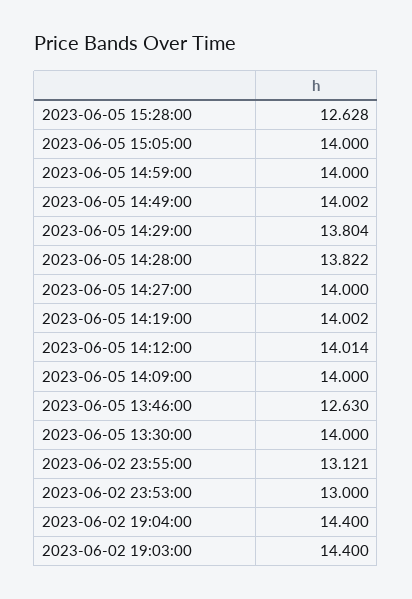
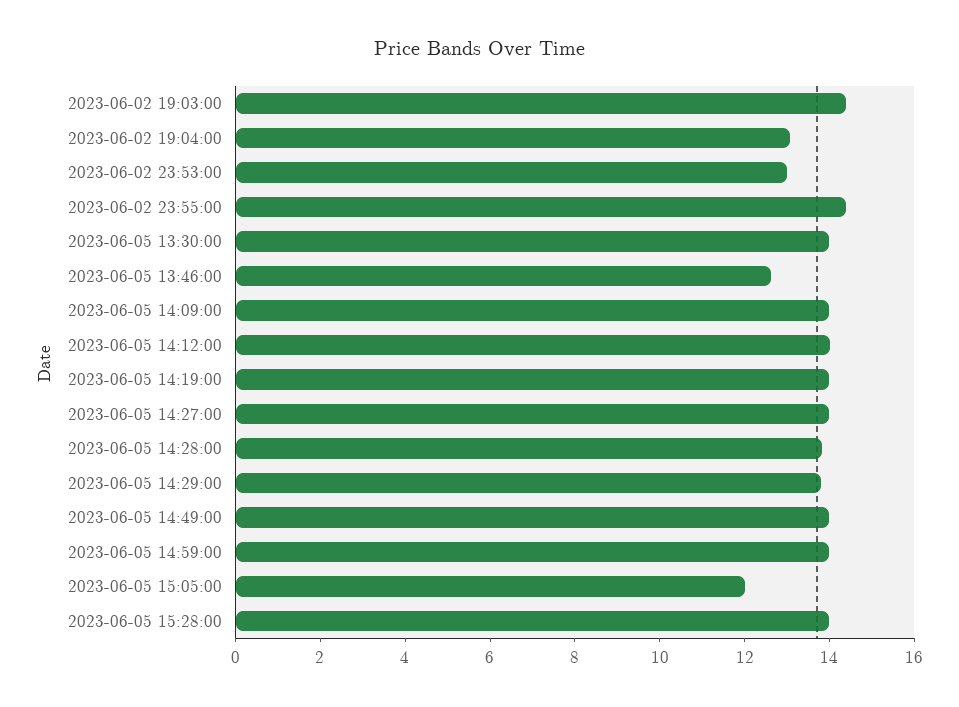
2023-06-05 15:28:00: 12.628 -> 14
2023-06-05 15:05:00: 14 -> 12
2023-06-02 23:55:00: 13.121 -> 14.5
2023-06-02 19:04:00: 14.4 -> 13

